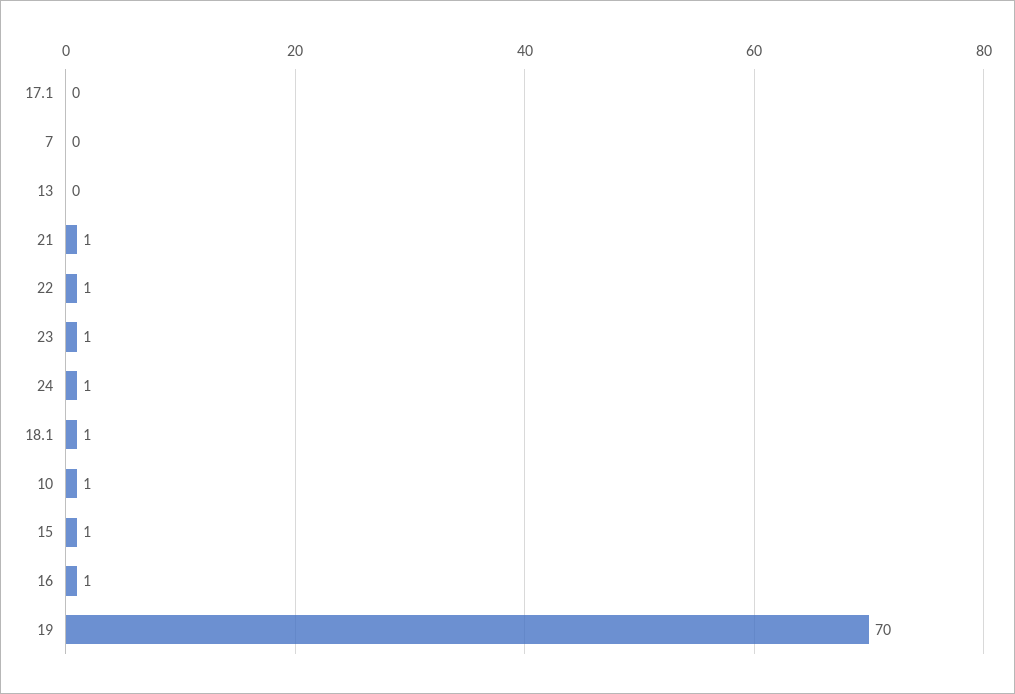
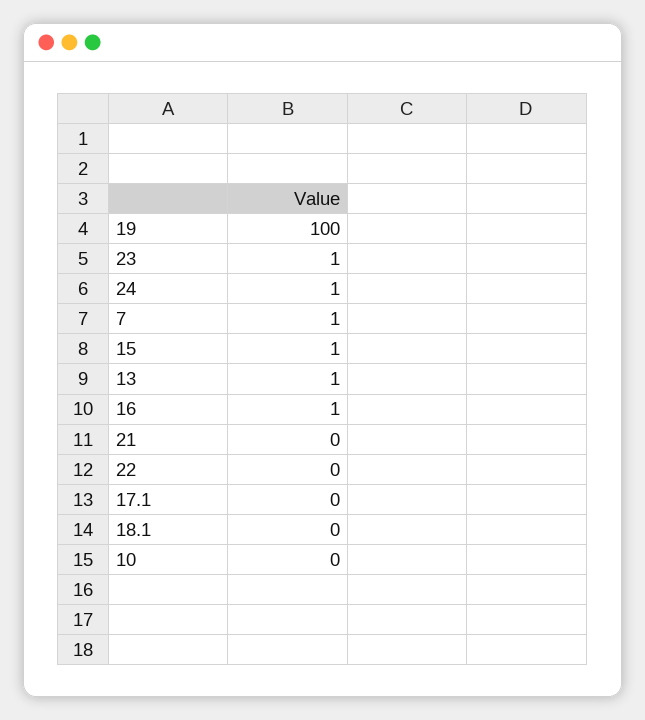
7: 0 -> 1
13: 0 -> 1
21: 1 -> 0
22: 1 -> 0
18.1: 1 -> 0
10: 1 -> 0
19: 70 -> 100

